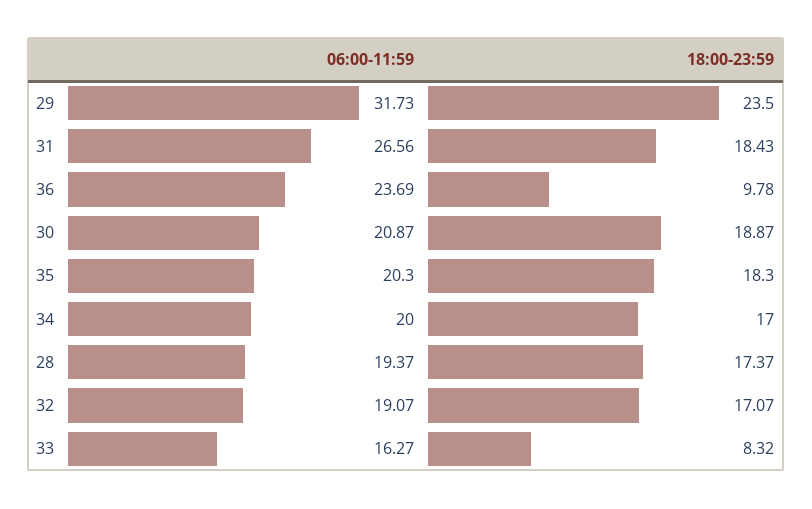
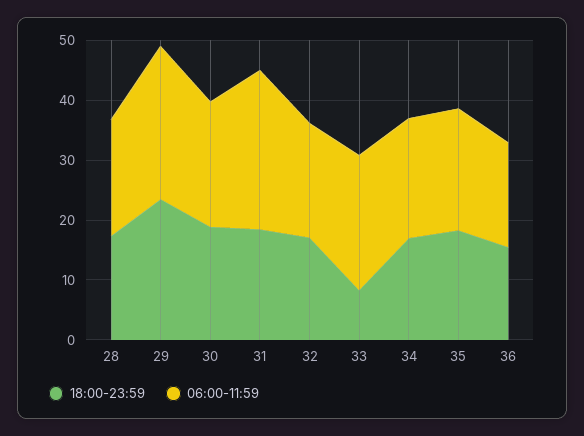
06:00-11:59, 29: 31.73 -> 26
06:00-11:59, 36: 23.69 -> 18
18:00-23:59, 36: 9.78 -> 16
06:00-11:59, 33: 16.27 -> 22

